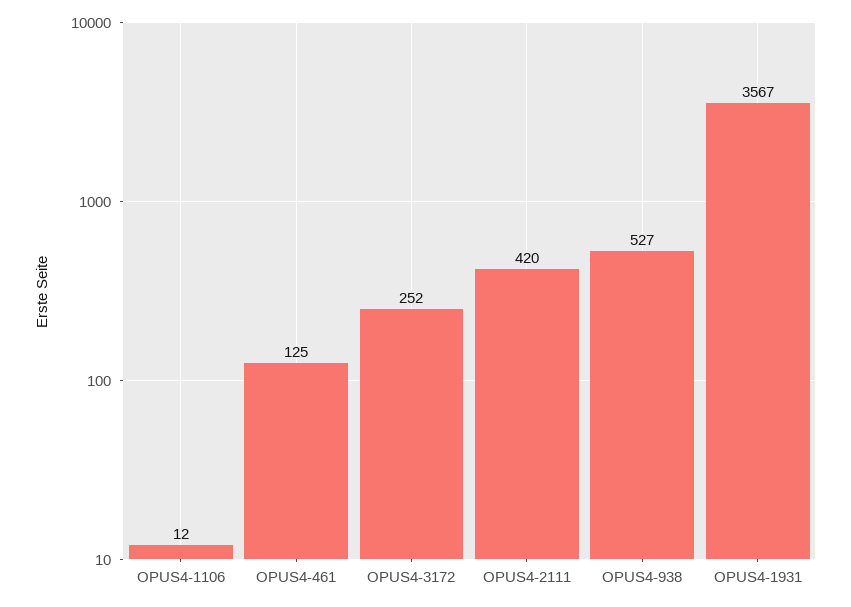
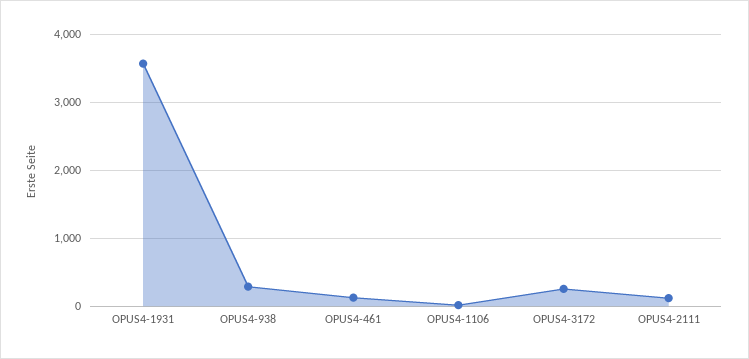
OPUS4-2111: 420 -> 100
OPUS4-938: 527 -> 300

